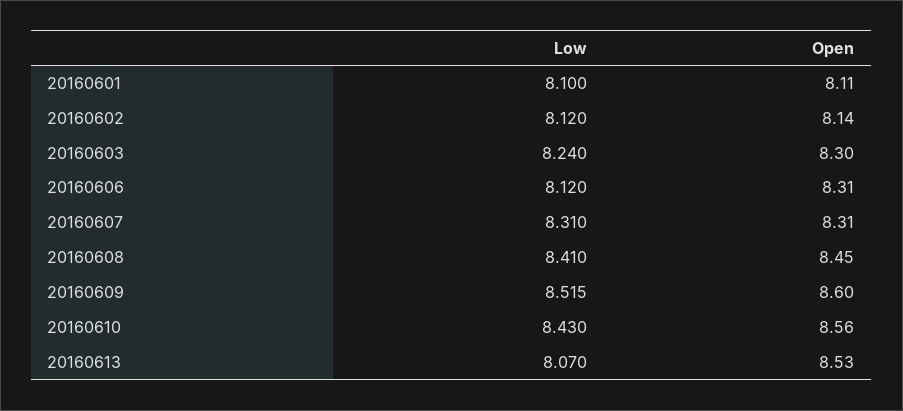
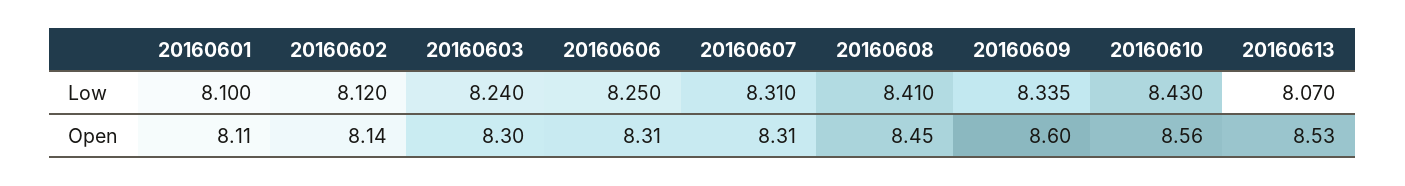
Low, 20160606: 8.12 -> 8.25
Low, 20160609: 8.515 -> 8.335

